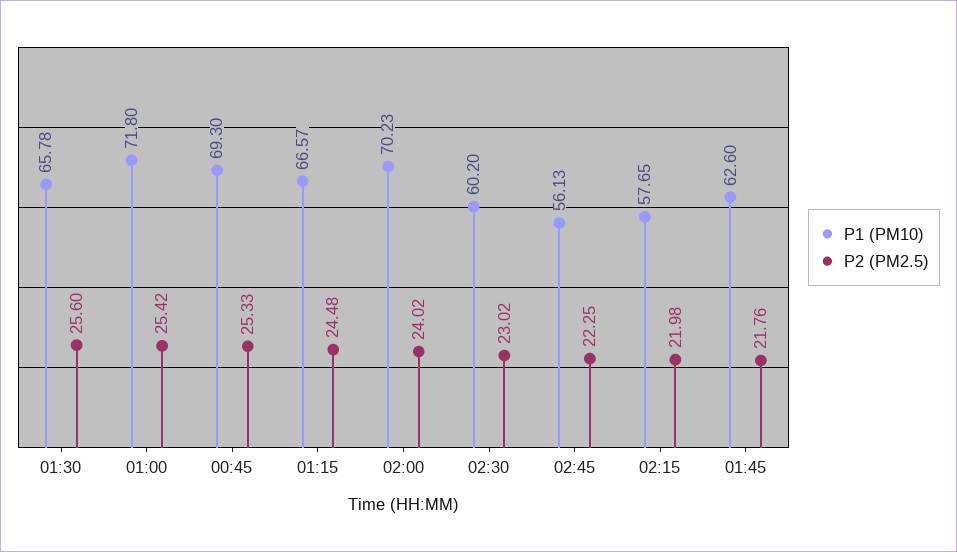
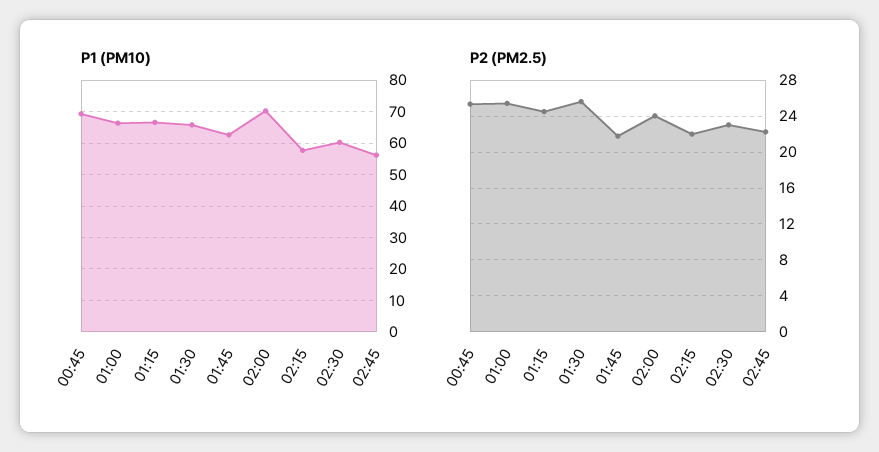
P1 (PM10), 01:00: 71.8 -> 66

